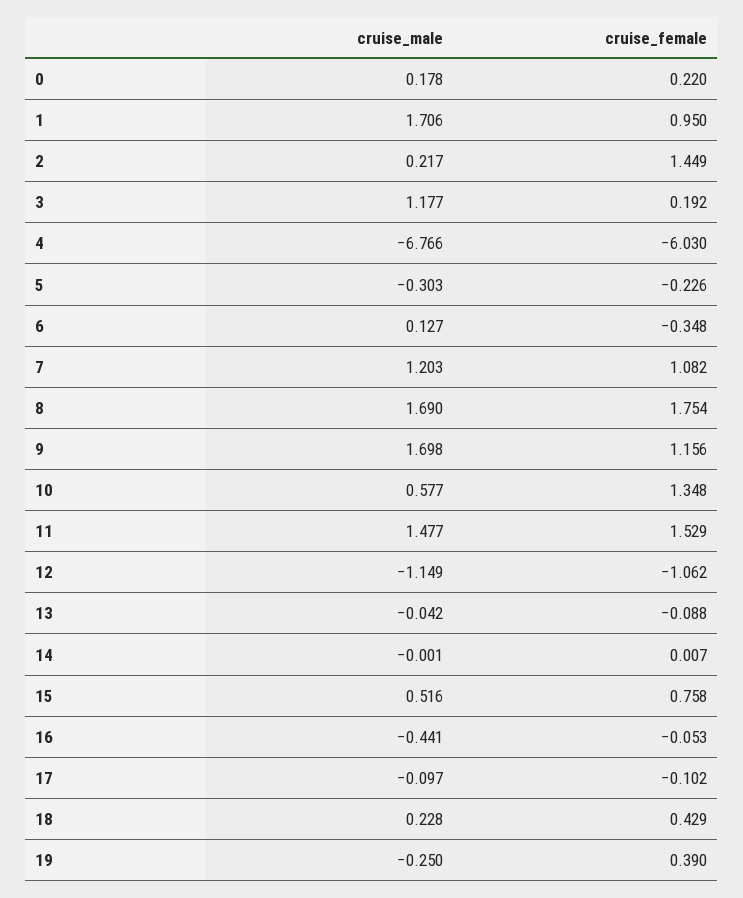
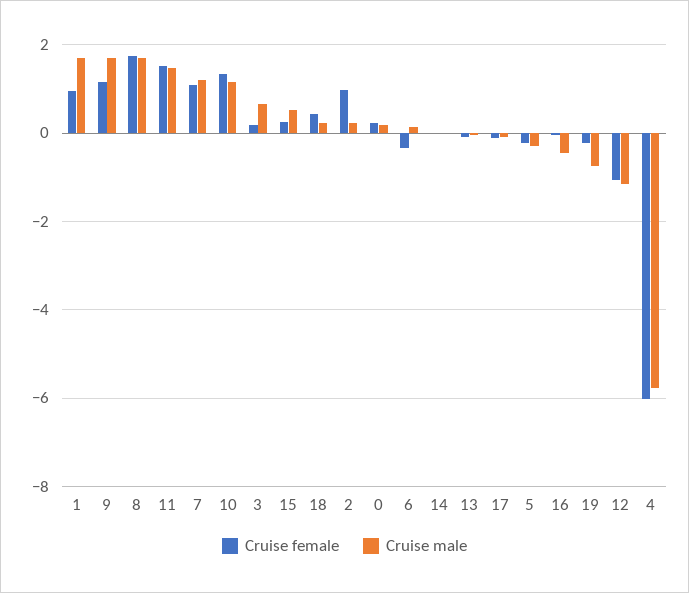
cruise_female, 2: 1.449 -> 1
cruise_male, 3: 1.177 -> 0.6
cruise_male, 4: -6.766 -> -5.8
cruise_male, 10: 0.577 -> 1.2
cruise_female, 15: 0.758 -> 0.2
cruise_male, 19: -0.25 -> -0.8
cruise_female, 19: 0.39 -> -0.2

